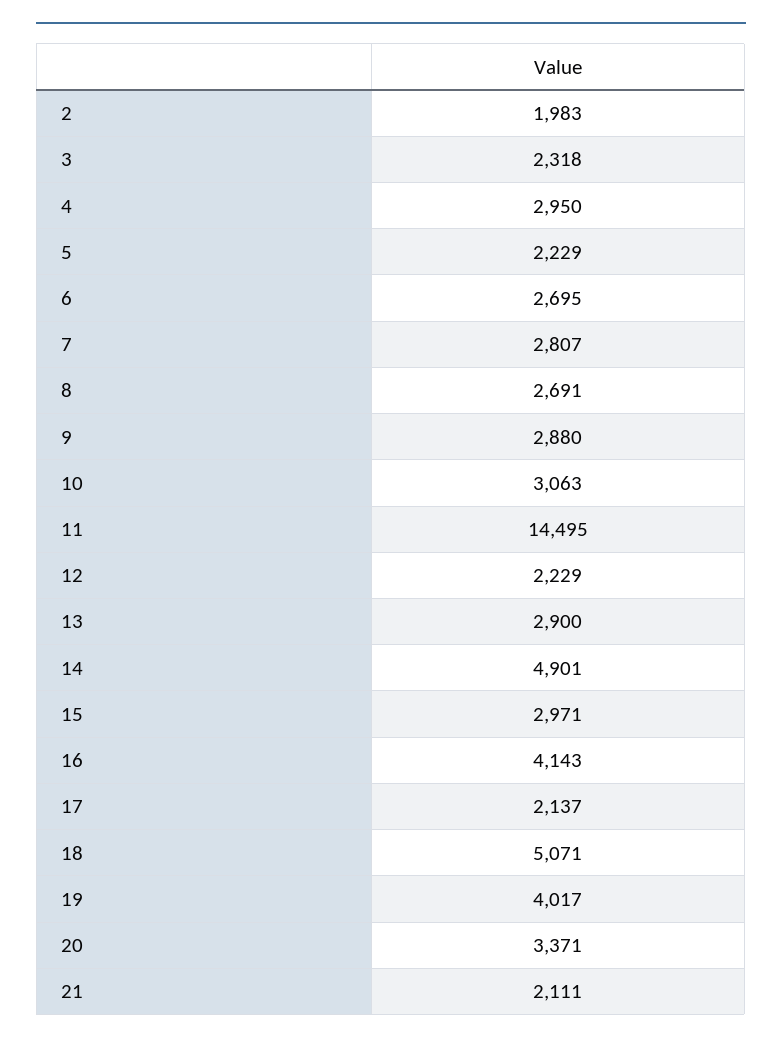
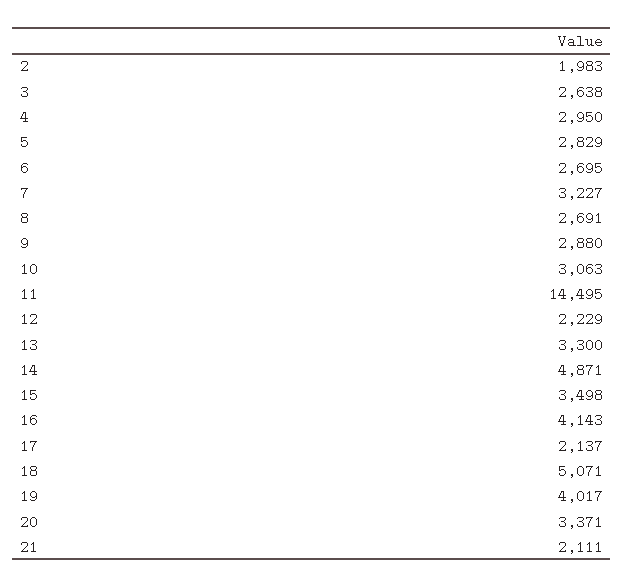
3: 2318 -> 2638
5: 2229 -> 2829
7: 2807 -> 3227
13: 2900 -> 3300
14: 4901 -> 4871
15: 2971 -> 3498

